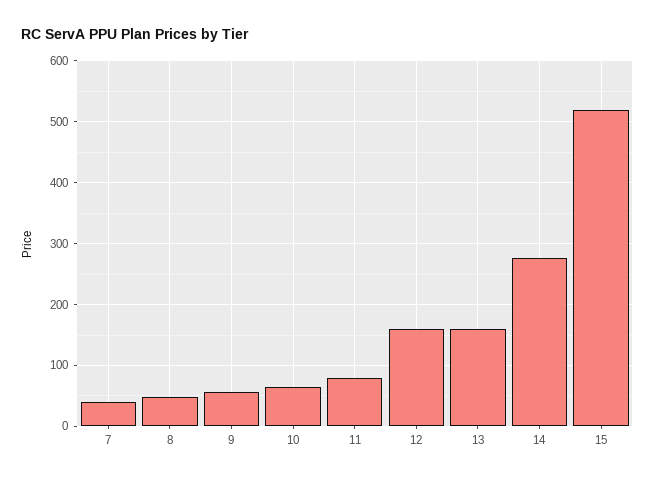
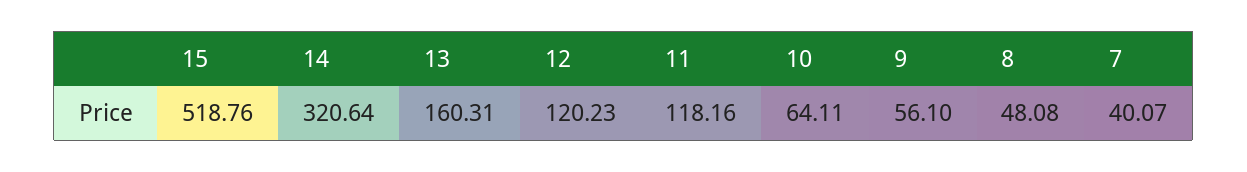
11: 80 -> 118.16
12: 160 -> 120.23
14: 280 -> 320.64

